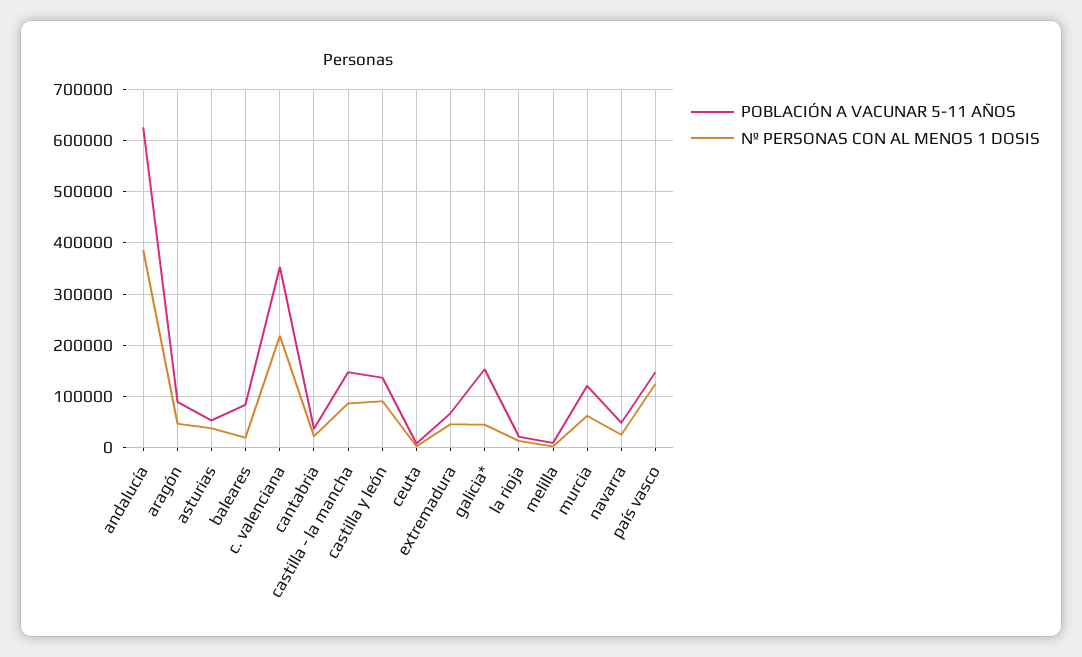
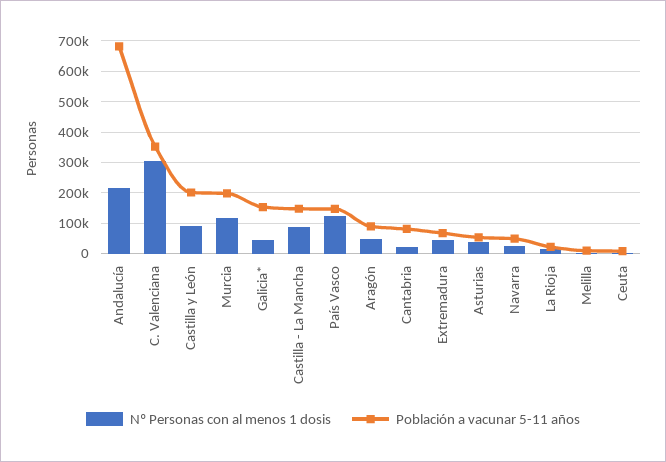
POBLACIÓN A VACUNAR 5-11 AÑOS, andalucía: 620000 -> 680000
Nº PERSONAS CON AL MENOS 1 DOSIS, andalucía: 380000 -> 220000
POBLACIÓN A VACUNAR 5-11 AÑOS, baleares: 80000 -> none
Nº PERSONAS CON AL MENOS 1 DOSIS, baleares: 20000 -> none
Nº PERSONAS CON AL MENOS 1 DOSIS, c. valenciana: 220000 -> 300000
POBLACIÓN A VACUNAR 5-11 AÑOS, cantabria: 40000 -> 80000
POBLACIÓN A VACUNAR 5-11 AÑOS, castilla y león: 140000 -> 200000
POBLACIÓN A VACUNAR 5-11 AÑOS, murcia: 120000 -> 200000
Nº PERSONAS CON AL MENOS 1 DOSIS, murcia: 60000 -> 120000

